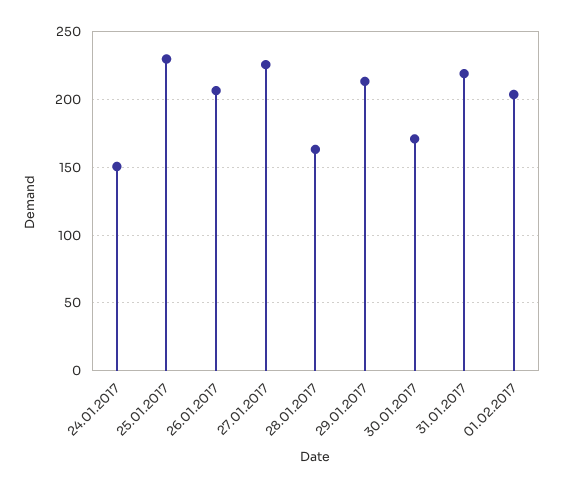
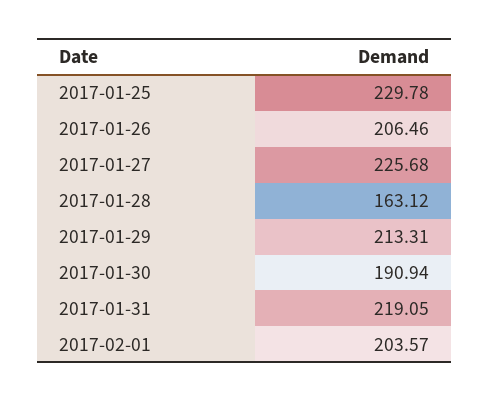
24.01.2017: 150 -> none
30.01.2017: 170 -> 190.94

